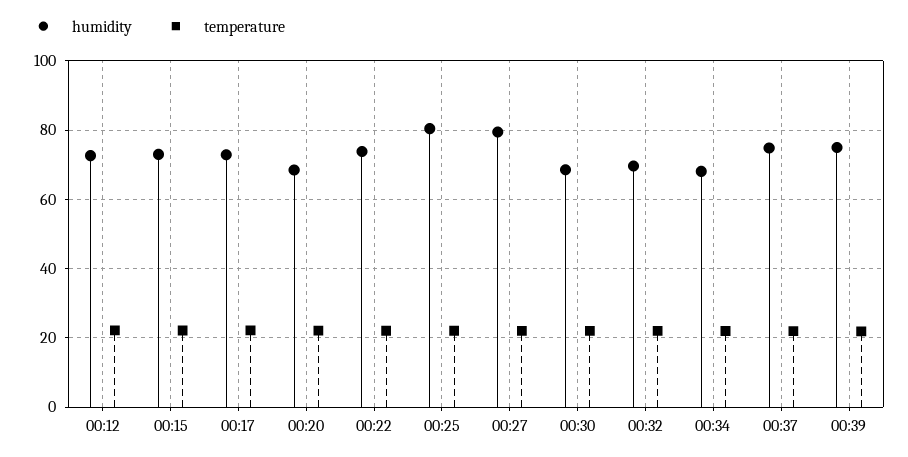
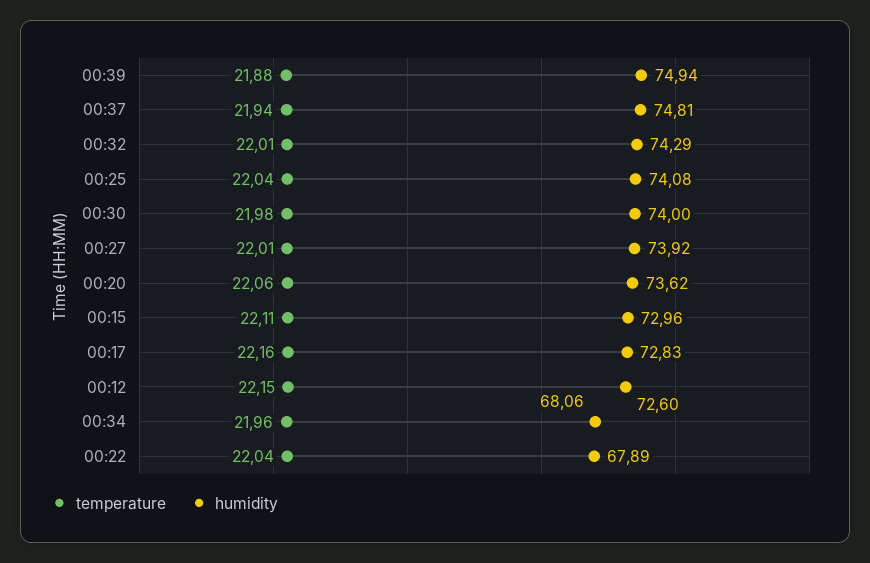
humidity, 00:20: 68 -> 73.62
humidity, 00:22: 74 -> 67.89
humidity, 00:25: 80 -> 74.08
humidity, 00:27: 80 -> 73.92
humidity, 00:30: 68 -> 74
humidity, 00:32: 70 -> 74.29

